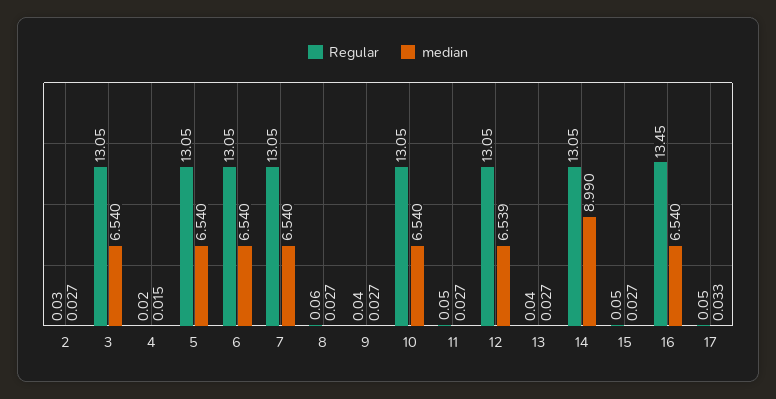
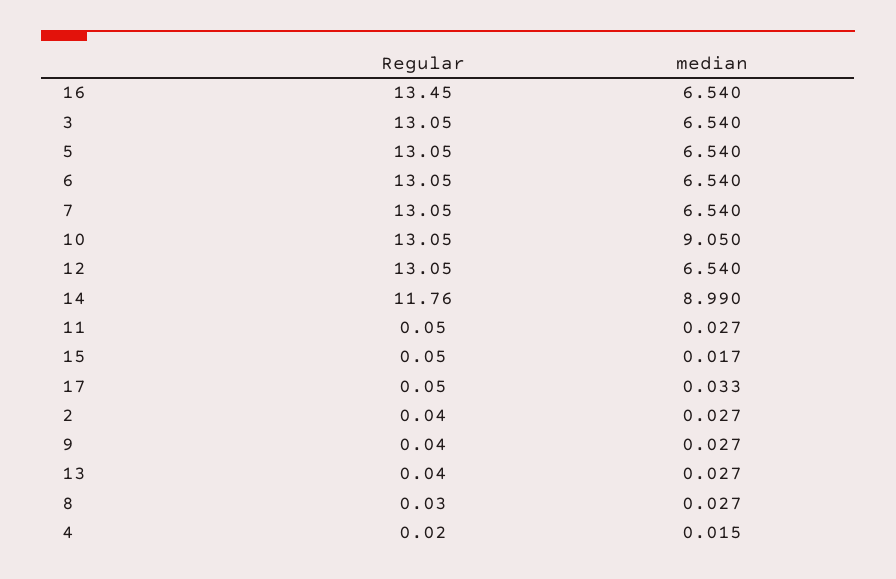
Regular, 2: 0.03 -> 0.04
Regular, 8: 0.06 -> 0.03
median, 10: 6.54 -> 9.05
median, 12: 6.539 -> 6.54
Regular, 14: 13.05 -> 11.76
median, 15: 0.027 -> 0.017

